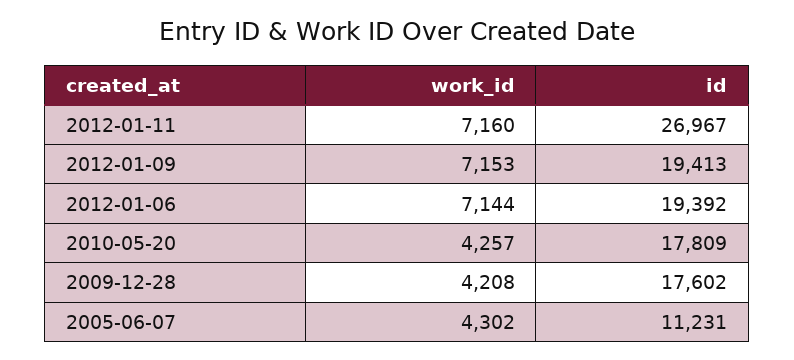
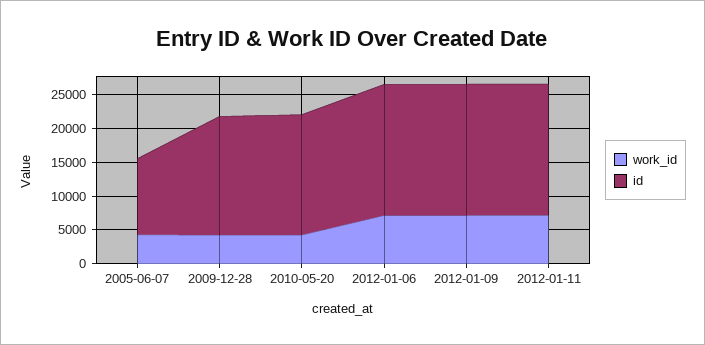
id, 2012-01-11: 26967 -> 20000

